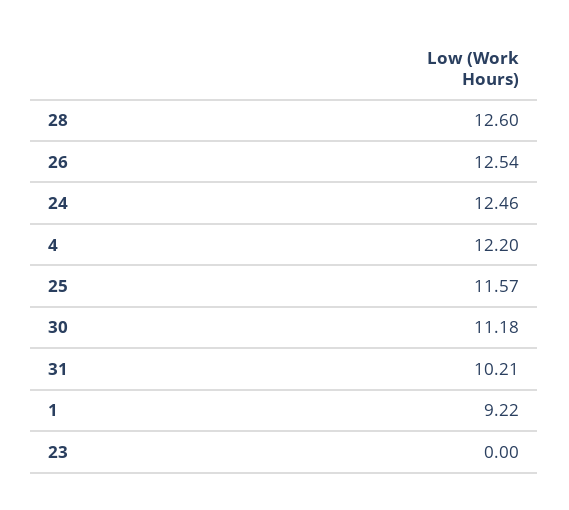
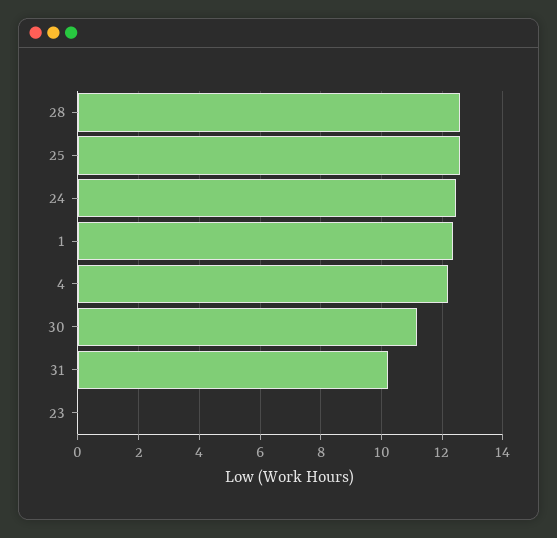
26: 12.54 -> none
25: 11.57 -> 12.6
1: 9.22 -> 12.4

